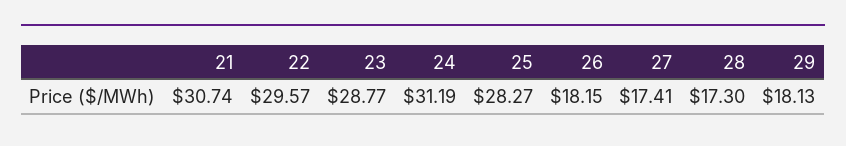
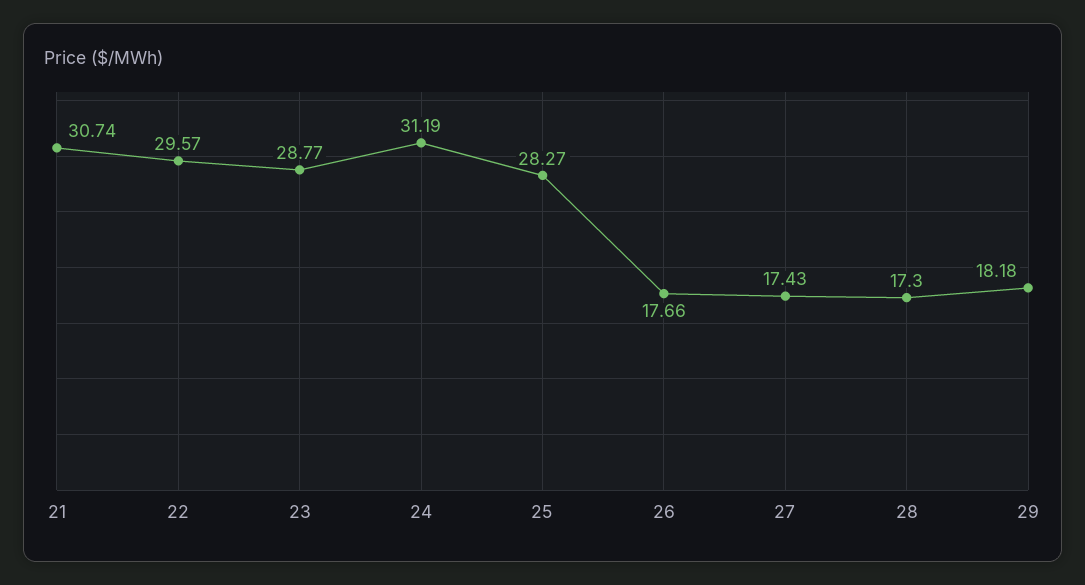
26: 18.15 -> 17.66
27: 17.41 -> 17.43
29: 18.13 -> 18.18

